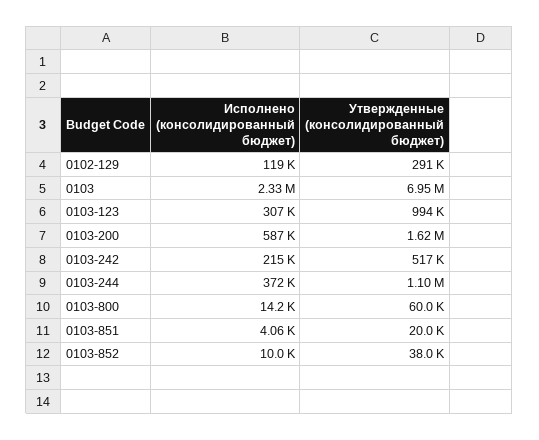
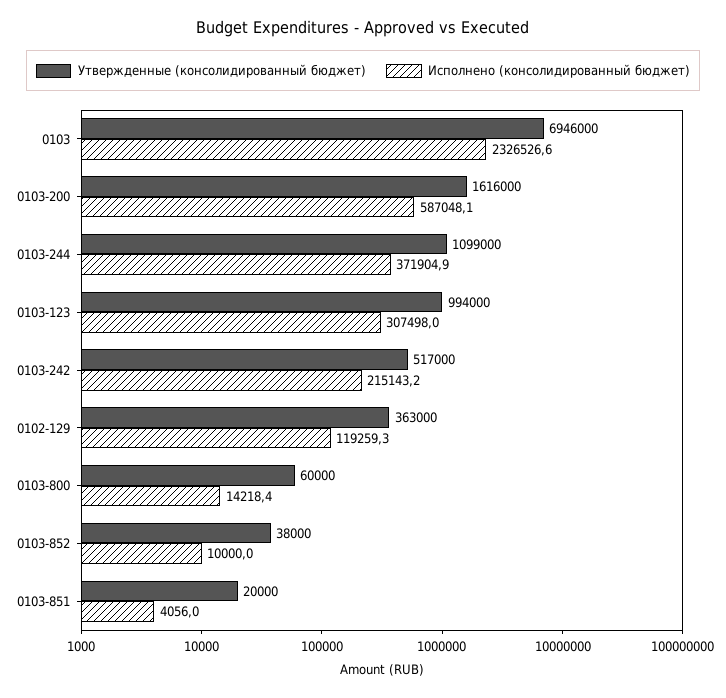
Утвержденные (консолидированный бюджет), 0102-129: 291000 -> 363000

